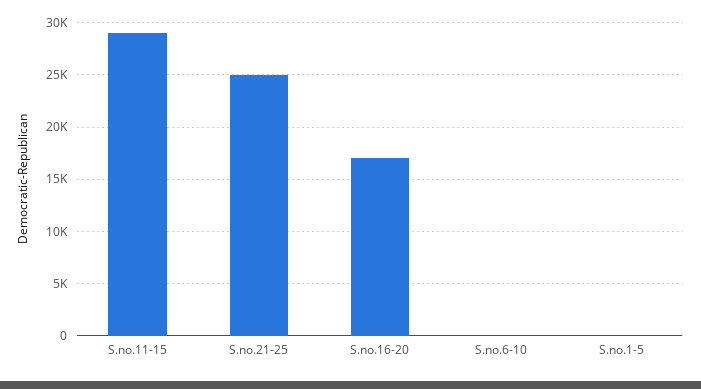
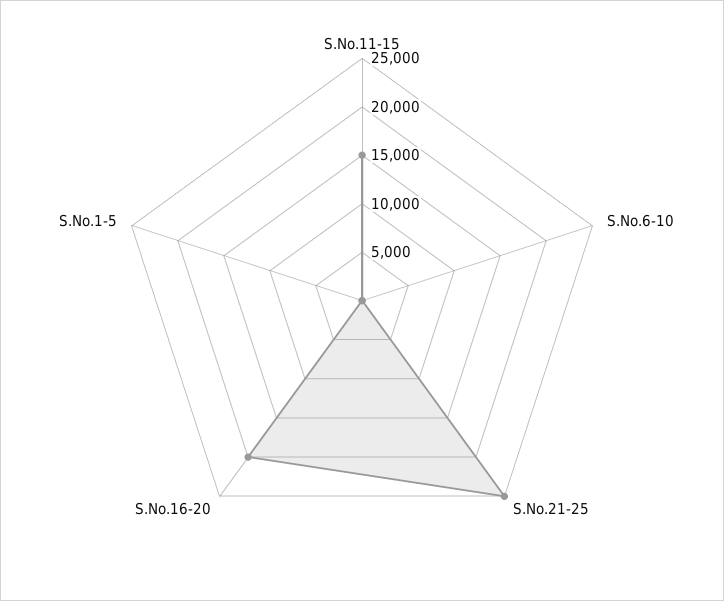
S.no.11-15: 29000 -> 15000
S.no.16-20: 17000 -> 20000

